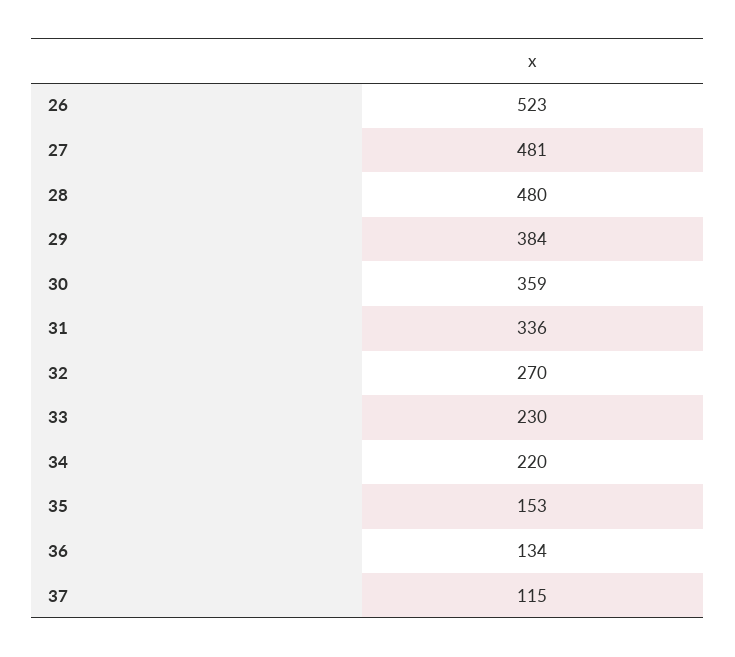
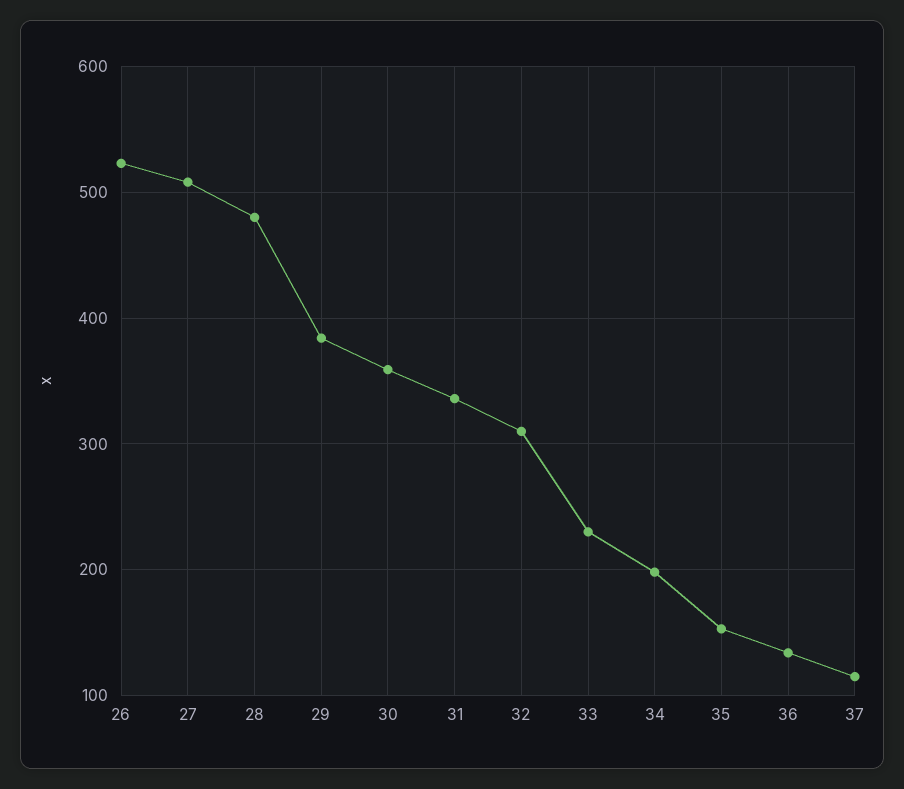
27: 481 -> 510
32: 270 -> 310
34: 220 -> 200

